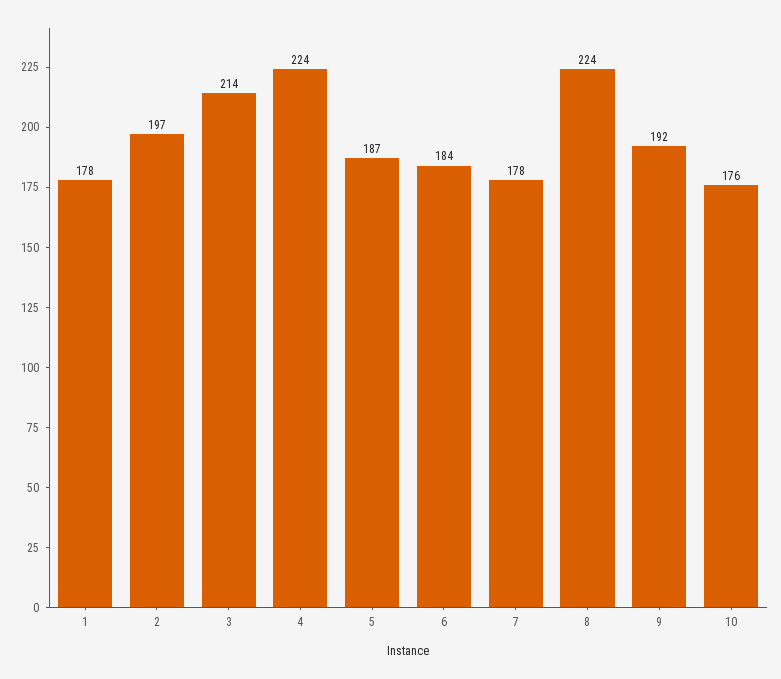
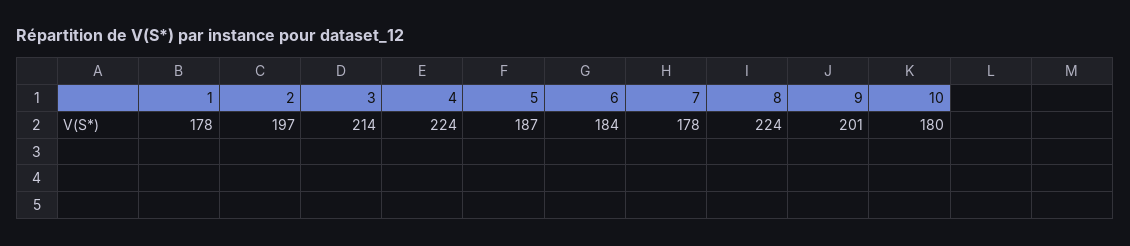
9: 192 -> 201
10: 176 -> 180

